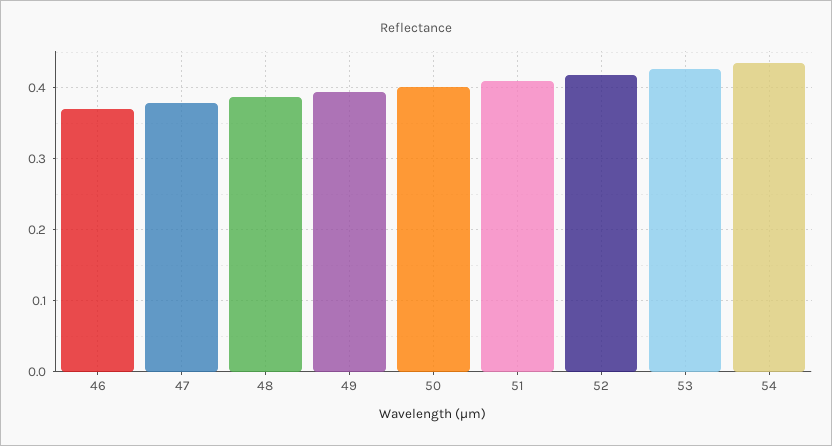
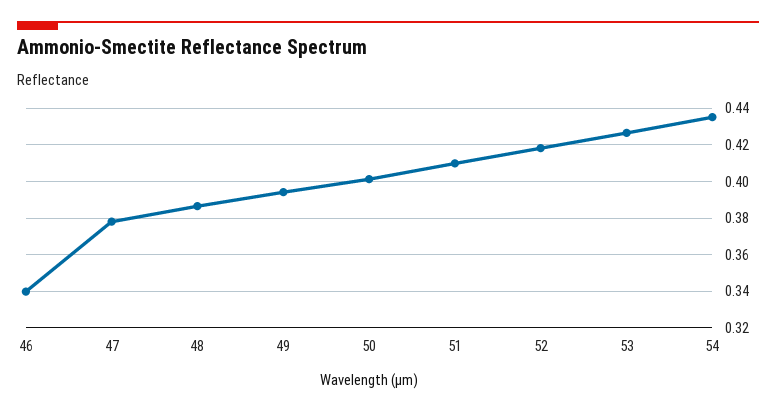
46: 0.37 -> 0.34

